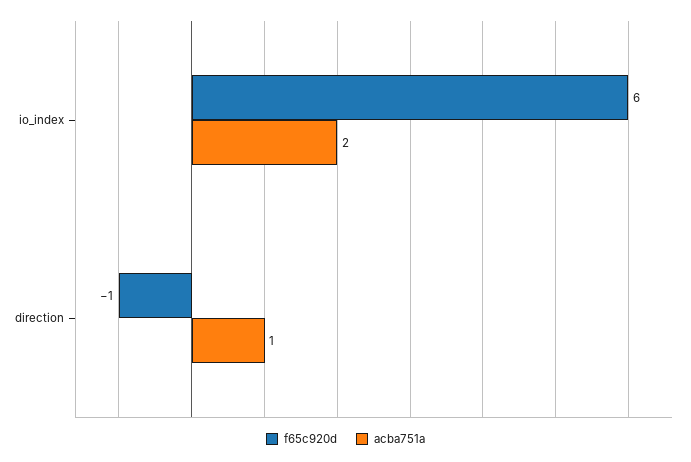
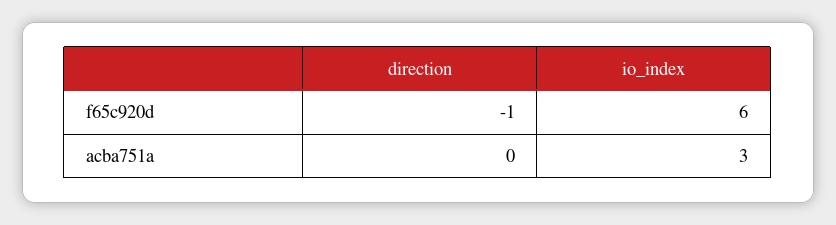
acba751a, io_index: 2 -> 3
acba751a, direction: 1 -> 0

